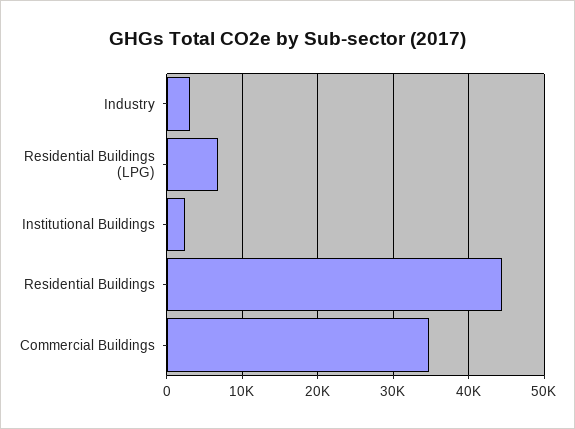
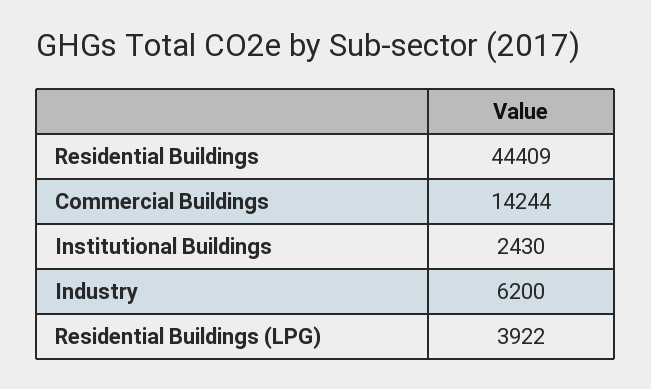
Industry: 3000 -> 6200
Residential Buildings (LPG): 7000 -> 3922
Commercial Buildings: 35000 -> 14244

